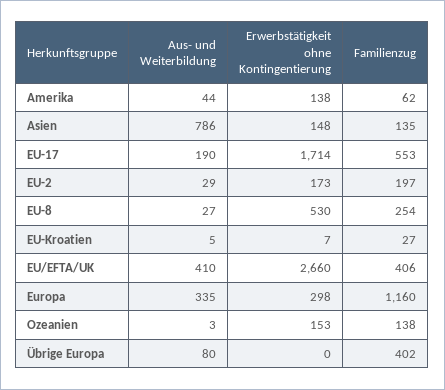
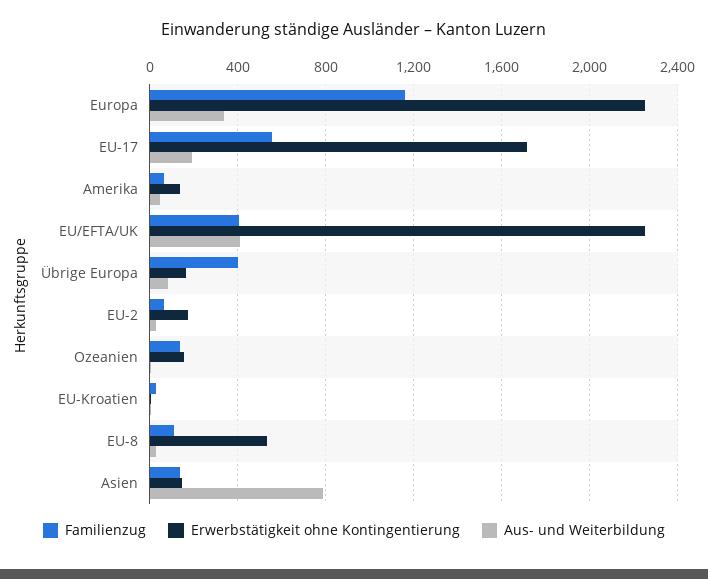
Familienzug, EU-2: 197 -> 50
Familienzug, EU-8: 254 -> 100
Erwerbstätigkeit ohne Kontingentierung, EU/EFTA/UK: 2660 -> 2250
Erwerbstätigkeit ohne Kontingentierung, Europa: 298 -> 2250
Erwerbstätigkeit ohne Kontingentierung, Übrige Europa: 0 -> 150

